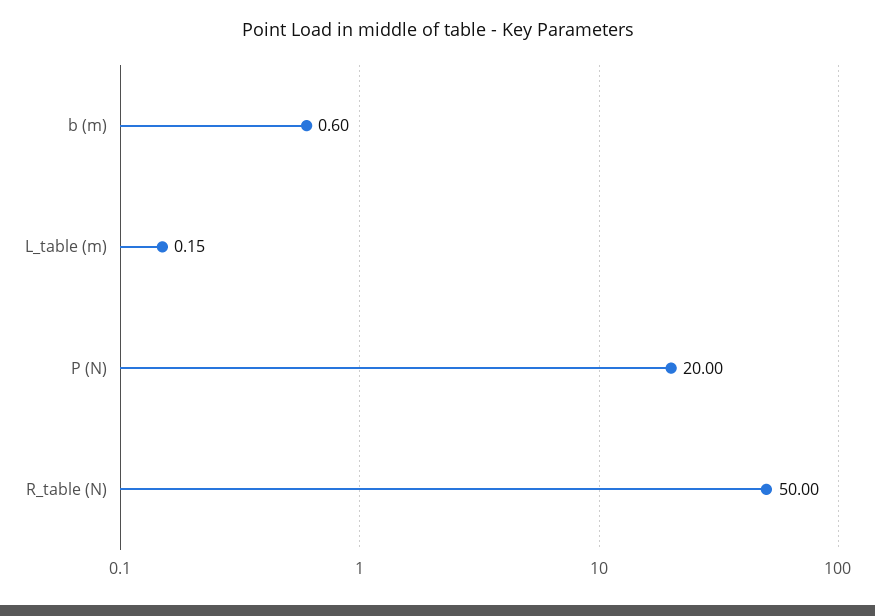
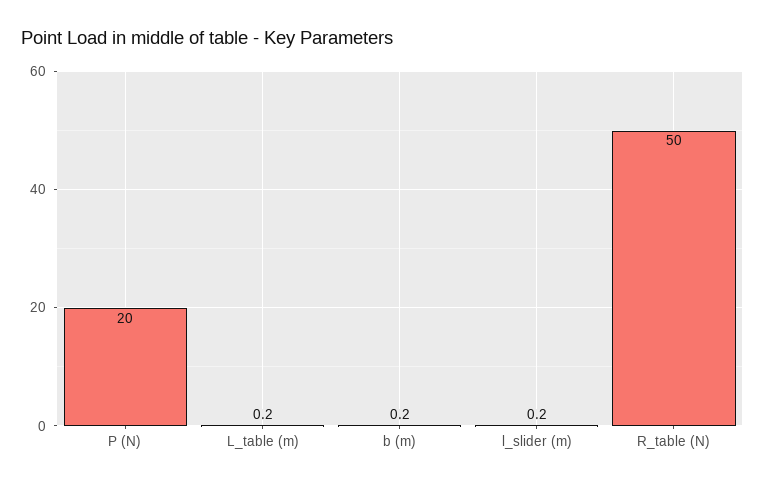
b (m): 0.6 -> 0.2
l_slider (m): none -> 0.2

